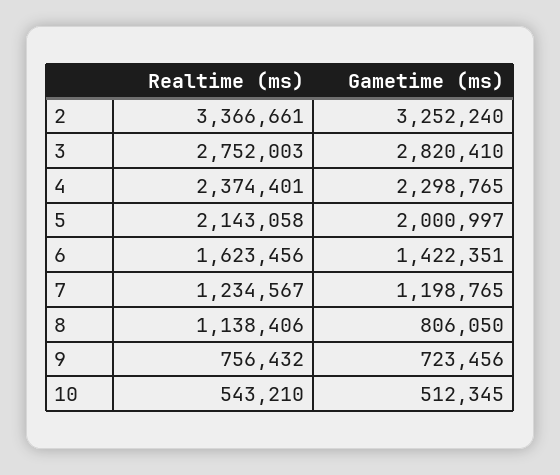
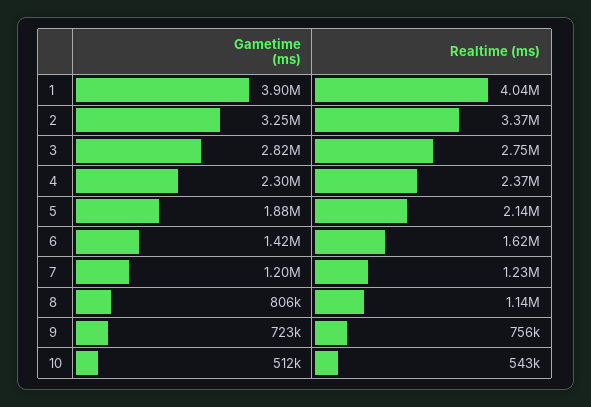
Gametime (ms), 5: 2000997 -> 1880000
Gametime (ms), 1: none -> 3900000
Realtime (ms), 1: none -> 4040000

